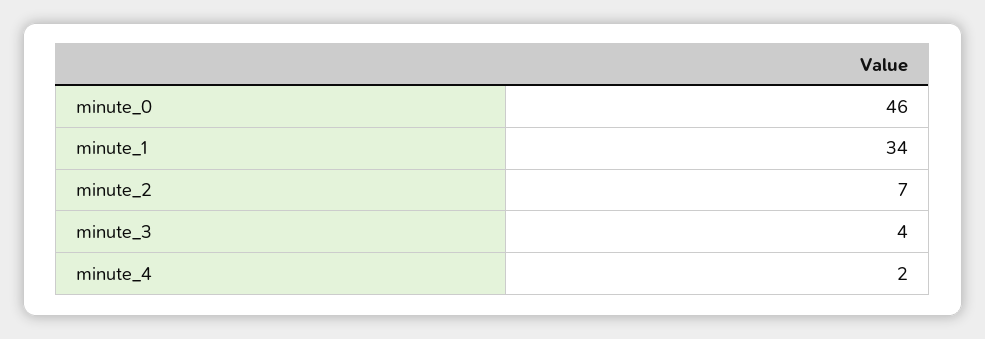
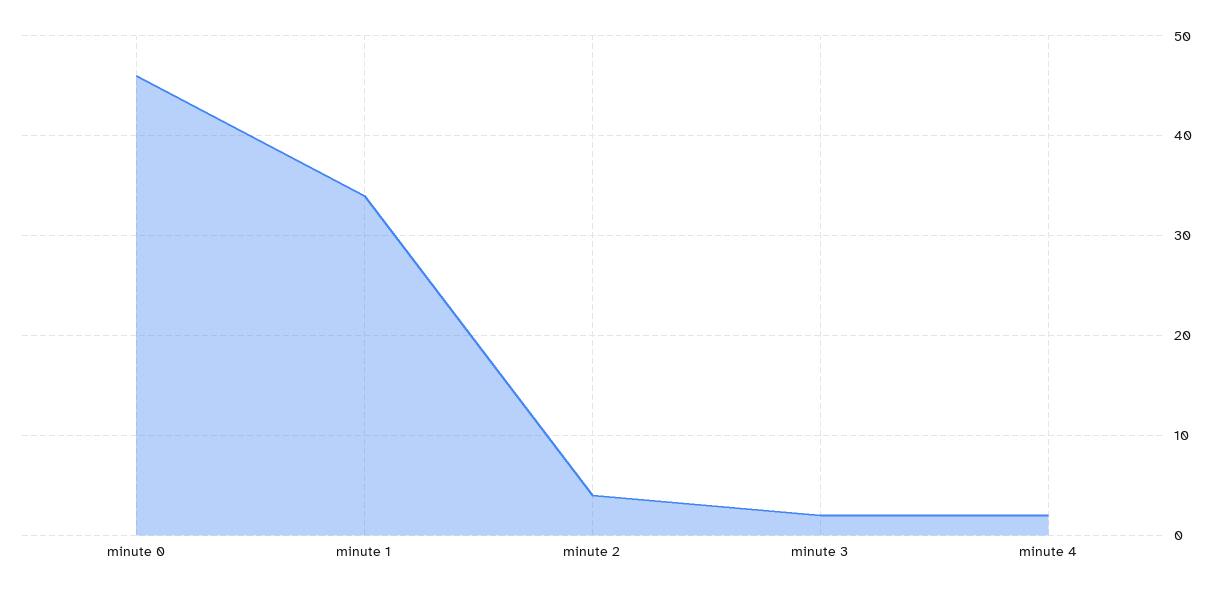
minute_2: 7 -> 4
minute_3: 4 -> 2

